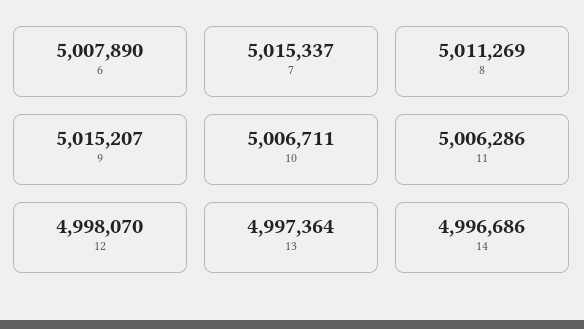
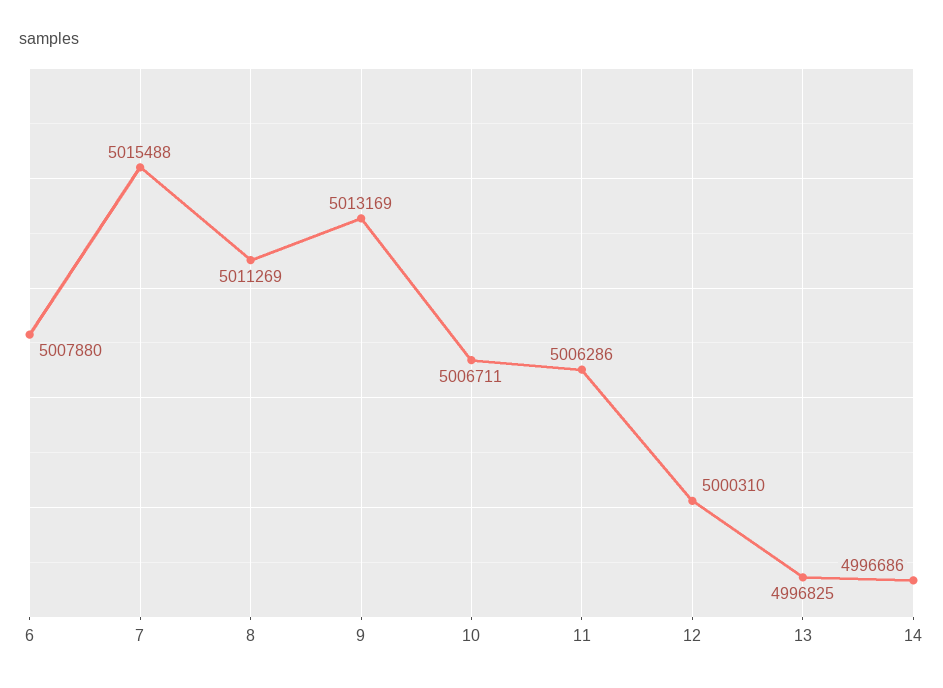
6: 5007890 -> 5007880
7: 5015337 -> 5015488
9: 5015207 -> 5013169
12: 4998070 -> 5000310
13: 4997364 -> 4996825

